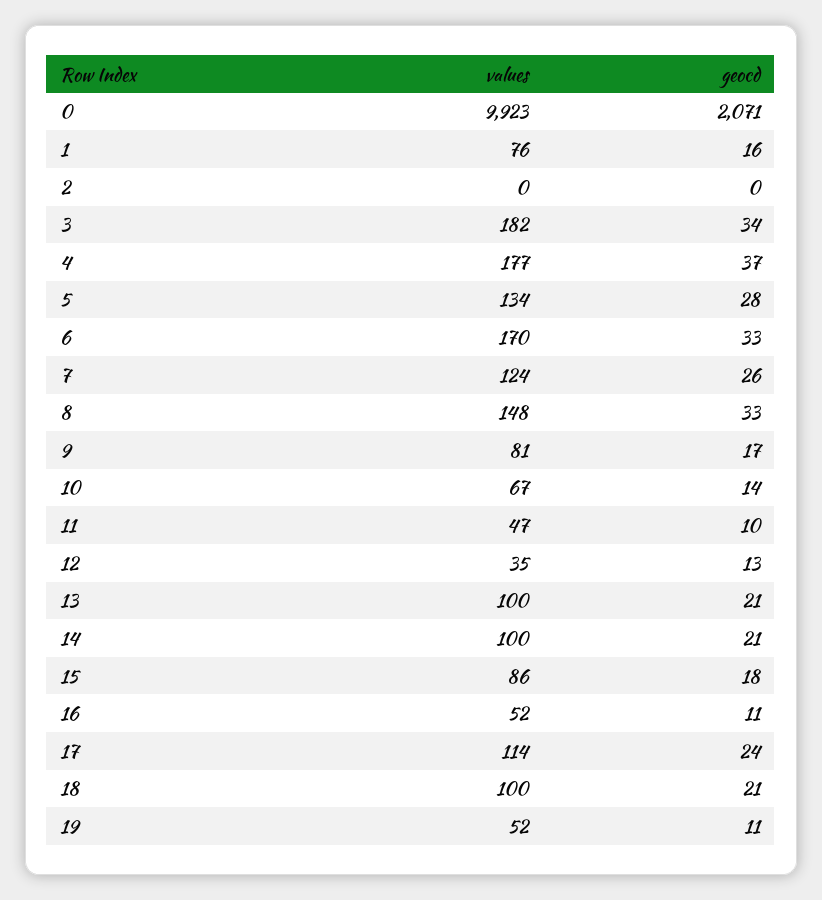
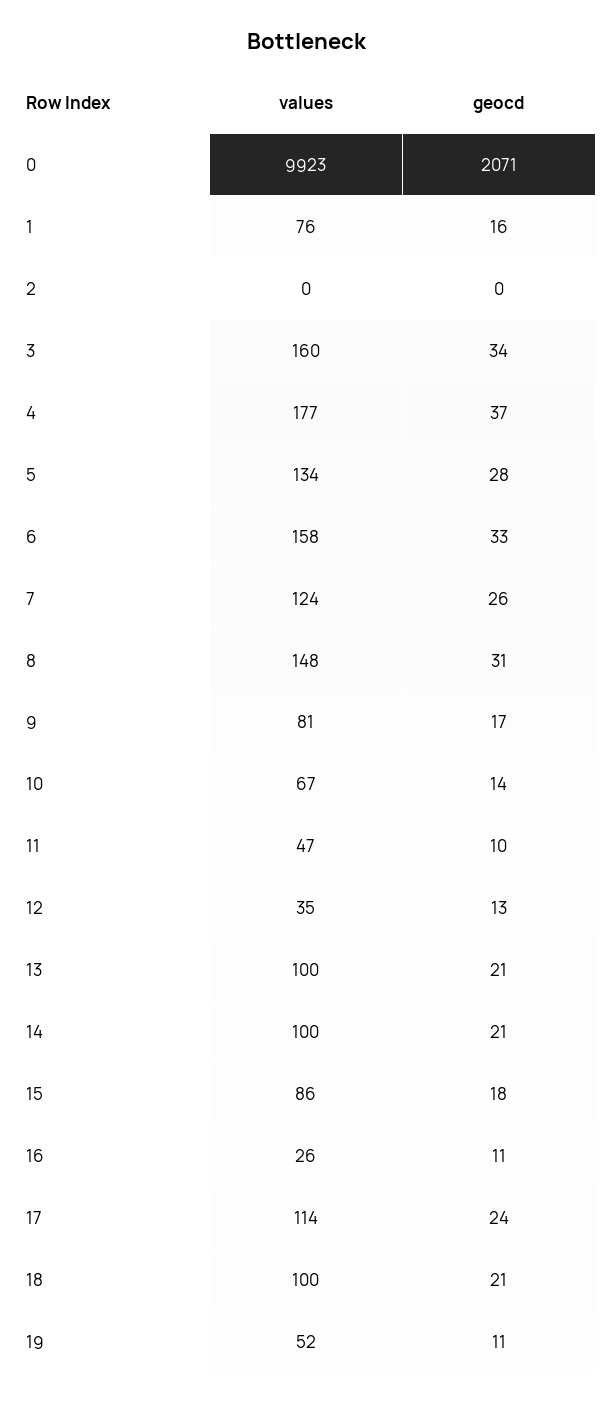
values, 3: 182 -> 160
values, 6: 170 -> 158
geocd, 8: 33 -> 31
values, 16: 52 -> 26

